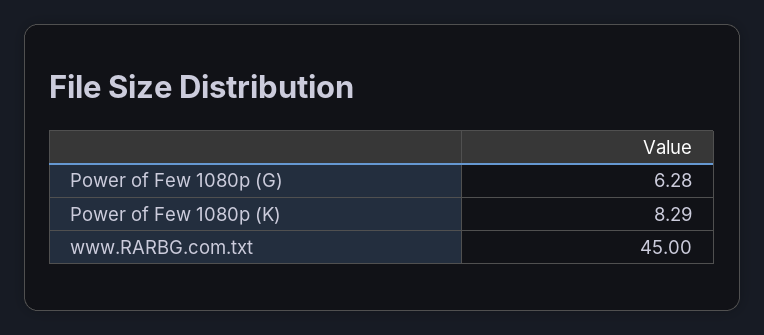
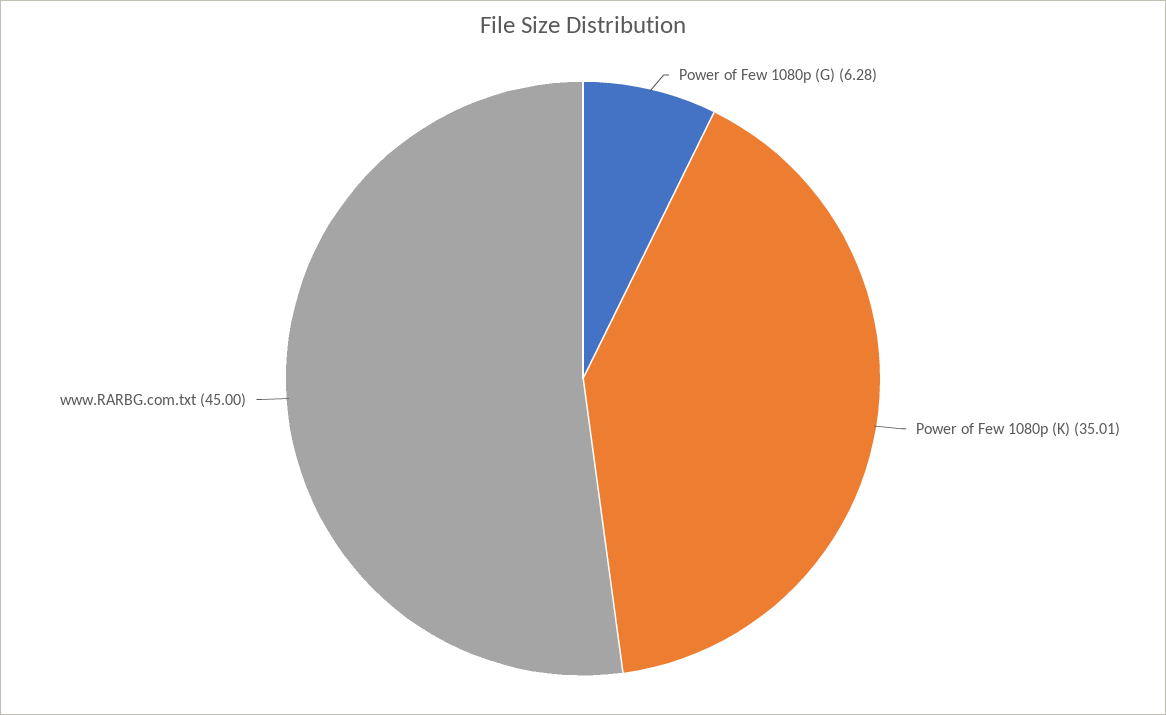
Power of Few 1080p (K): 8.29 -> 35.01

